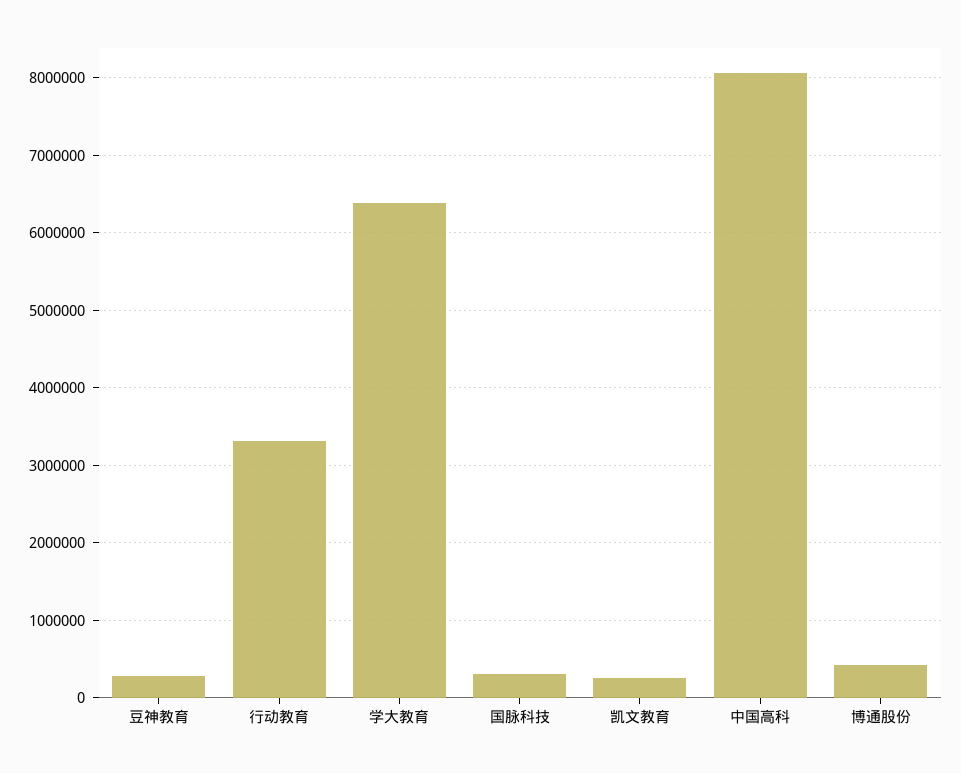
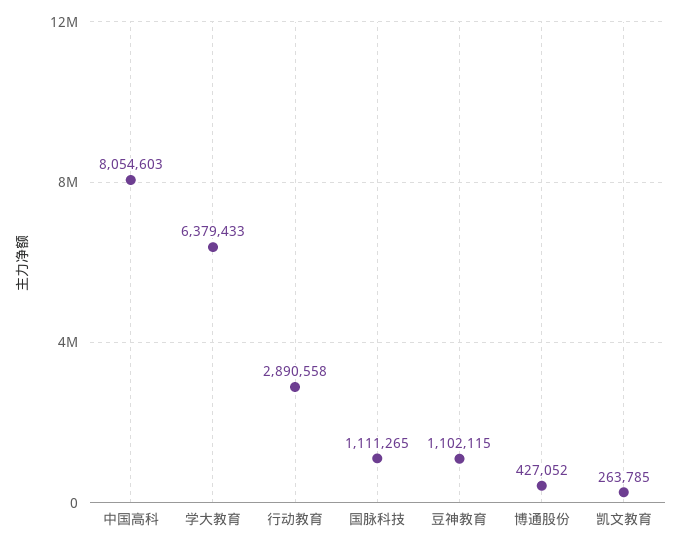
豆神教育: 300000 -> 1102115
行动教育: 3300000 -> 2890558
国脉科技: 300000 -> 1111265

